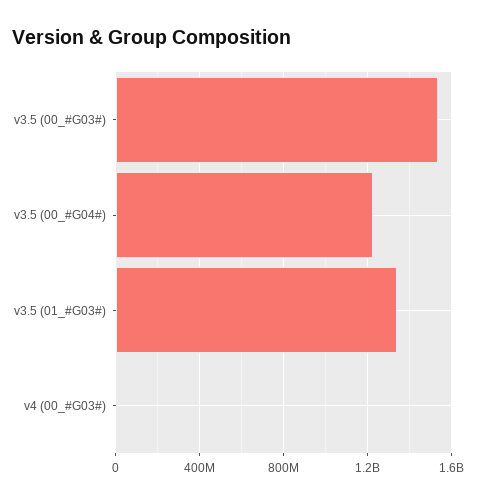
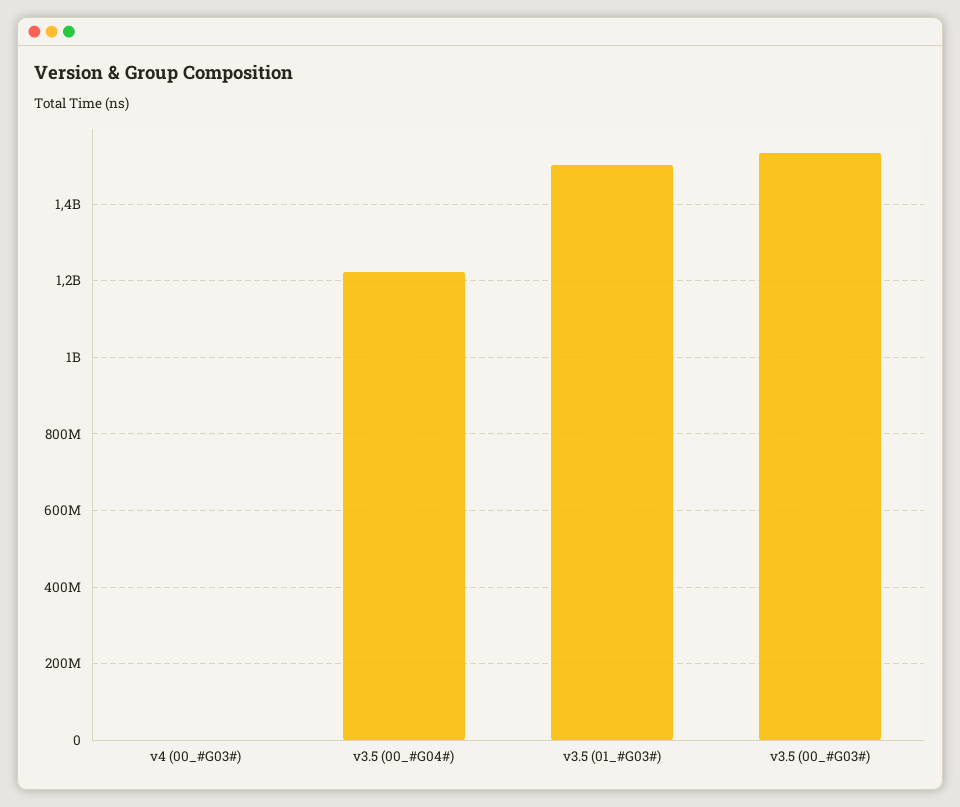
v3.5 (01_#G03#): 1350000000 -> 1500000000

